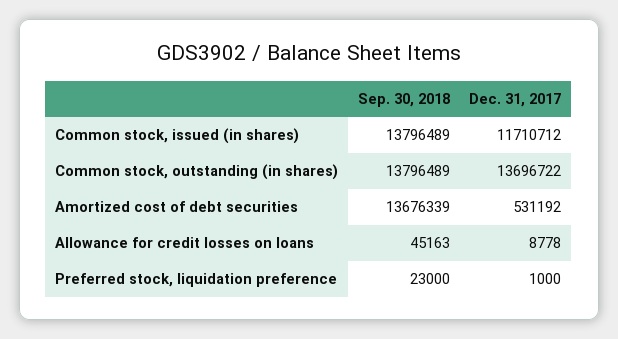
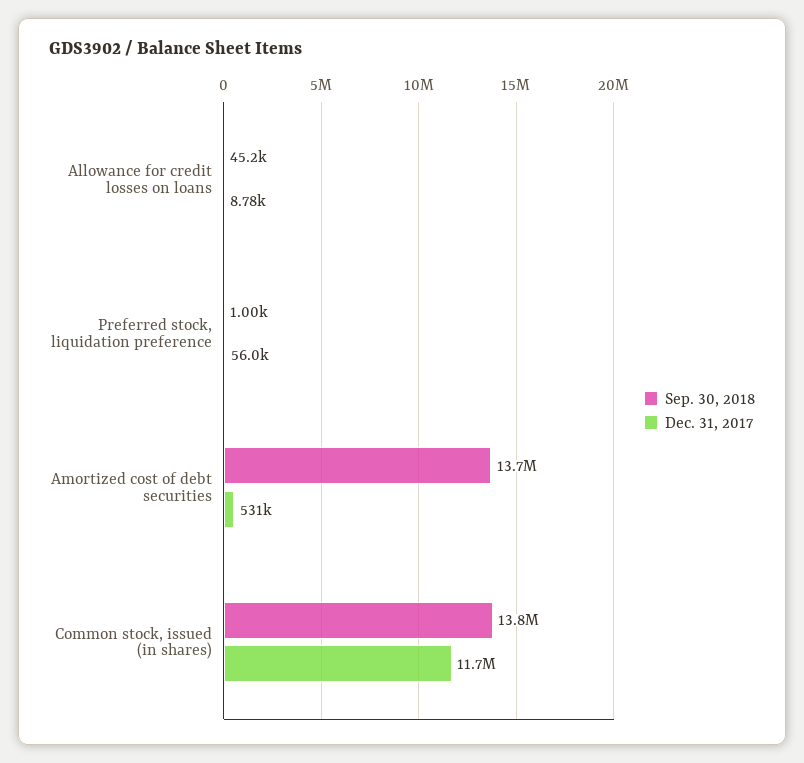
Sep. 30, 2018, Common stock, outstanding (in shares): 13796489 -> none
Dec. 31, 2017, Common stock, outstanding (in shares): 13696722 -> none
Sep. 30, 2018, Preferred stock, liquidation preference: 23000 -> 1000
Dec. 31, 2017, Preferred stock, liquidation preference: 1000 -> 56000

